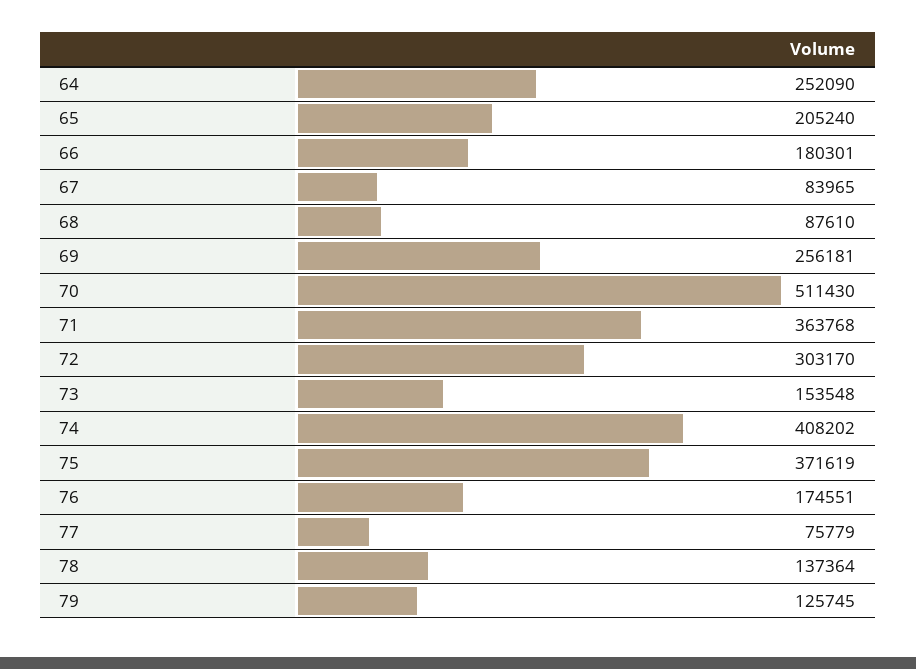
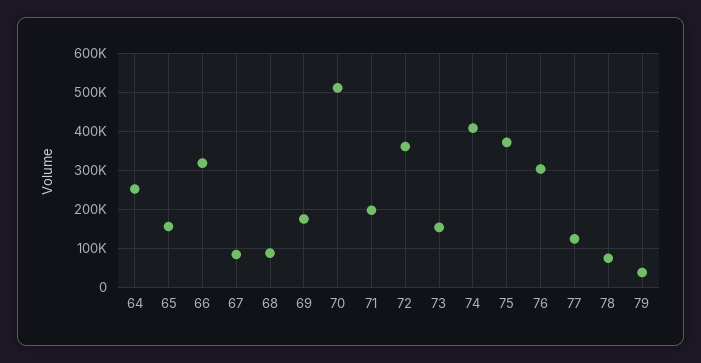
65: 205240 -> 160000
66: 180301 -> 320000
69: 256181 -> 180000
71: 363768 -> 200000
72: 303170 -> 360000
76: 174551 -> 300000
77: 75779 -> 120000
78: 137364 -> 80000
79: 125745 -> 40000

